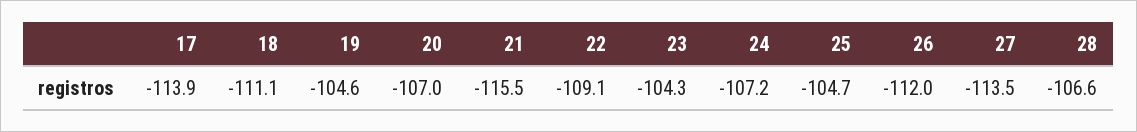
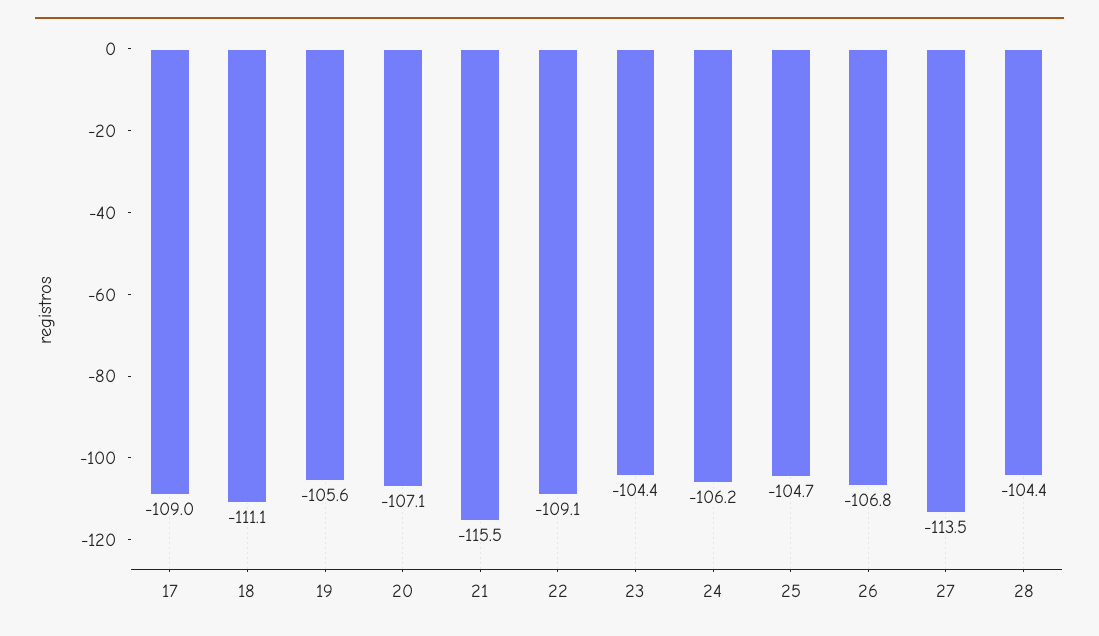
17: -113.9 -> -109
19: -104.6 -> -105.6
20: -107 -> -107.1
23: -104.3 -> -104.4
24: -107.2 -> -106.2
26: -112 -> -106.8
28: -106.6 -> -104.4

